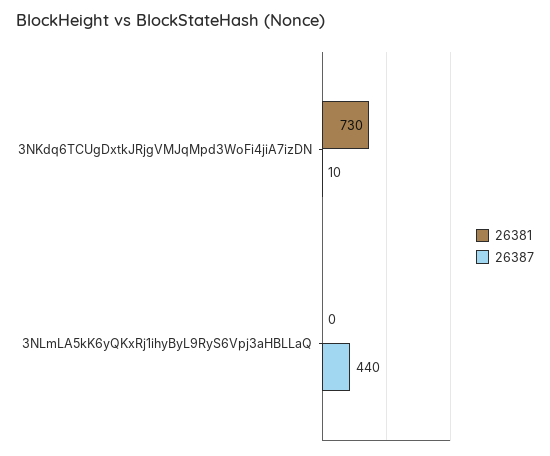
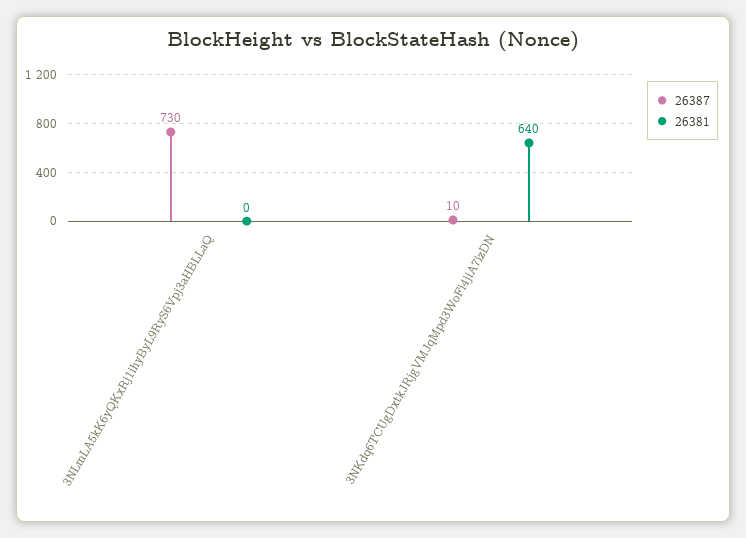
26381, 3NKdq6TCUgDxtkJRjgVMJqMpd3WoFi4jiA7izDN: 730 -> 640
26387, 3NLmLA5kK6yQKxRj1ihyByL9RyS6Vpj3aHBLLaQ: 440 -> 730

